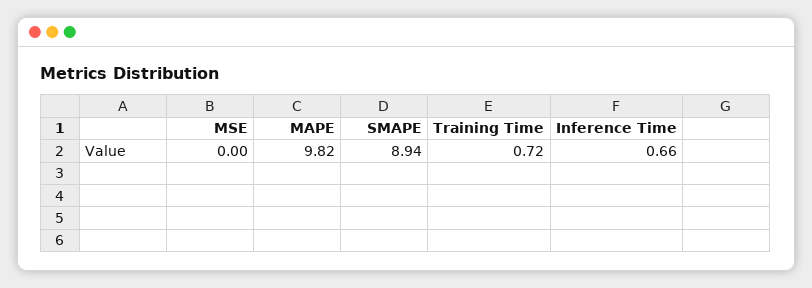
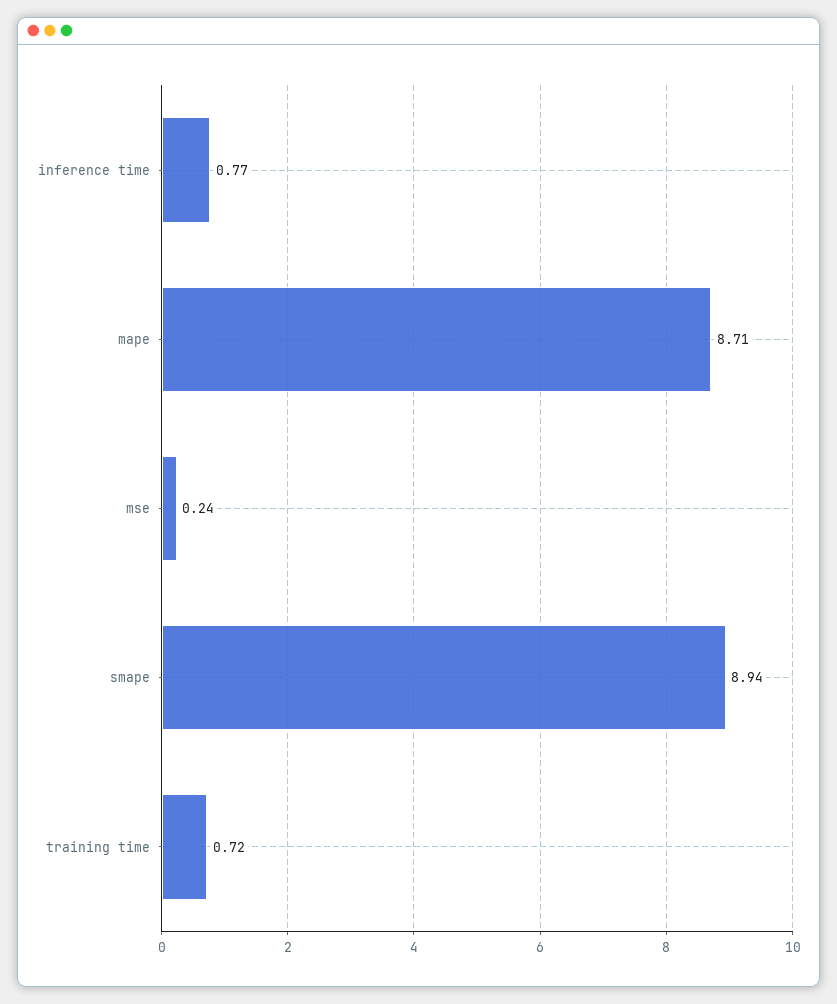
MSE: 0 -> 0.24
MAPE: 9.82 -> 8.71
Inference Time: 0.66 -> 0.77

